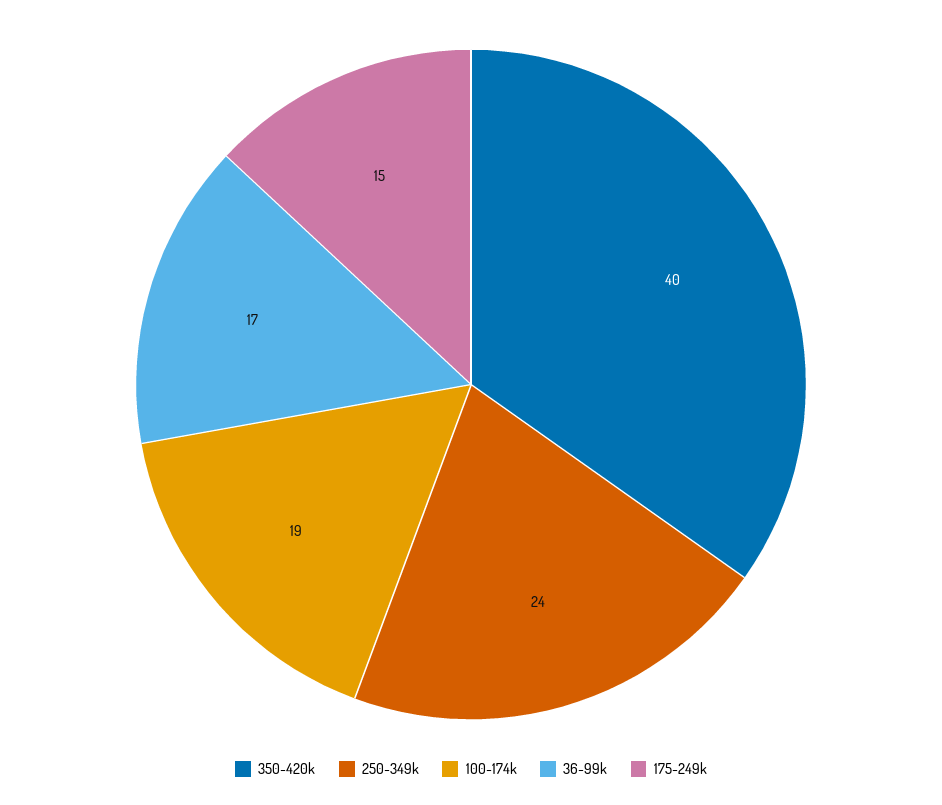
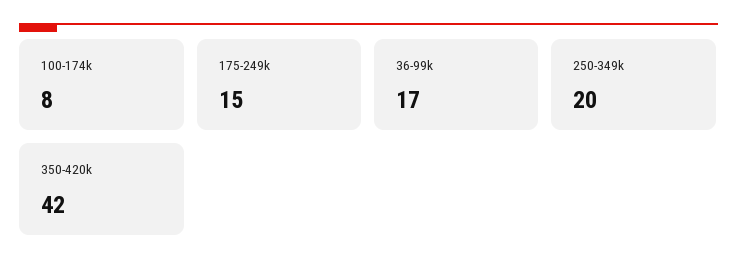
350-420k: 40 -> 42
250-349k: 24 -> 20
100-174k: 19 -> 8

